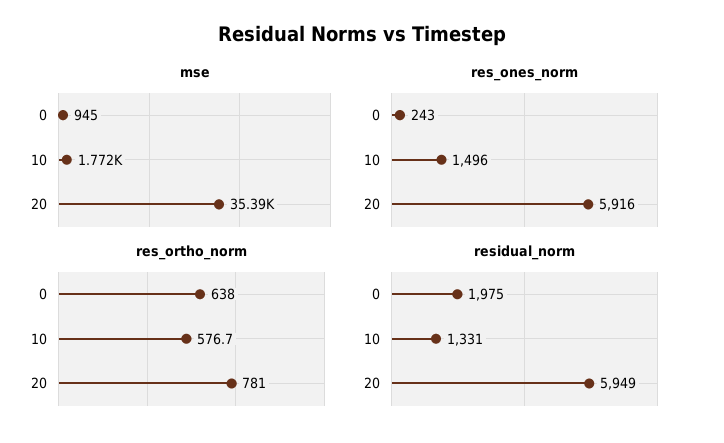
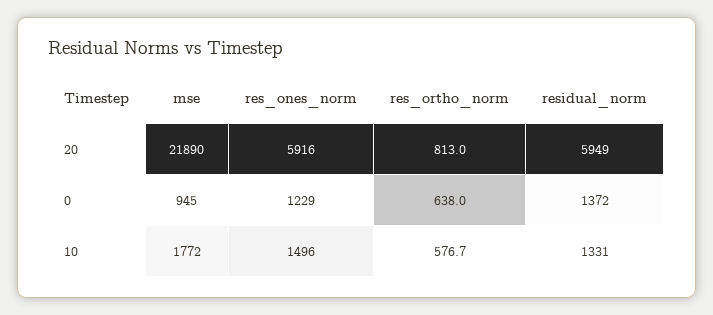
mse, 20: 35390 -> 21890
res_ones_norm, 0: 243 -> 1229
res_ortho_norm, 20: 781 -> 813
residual_norm, 0: 1975 -> 1372

